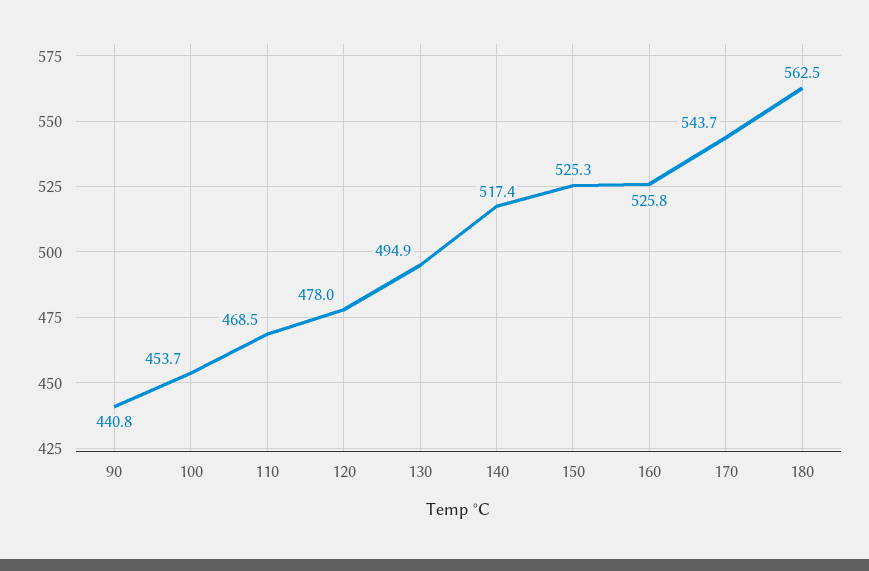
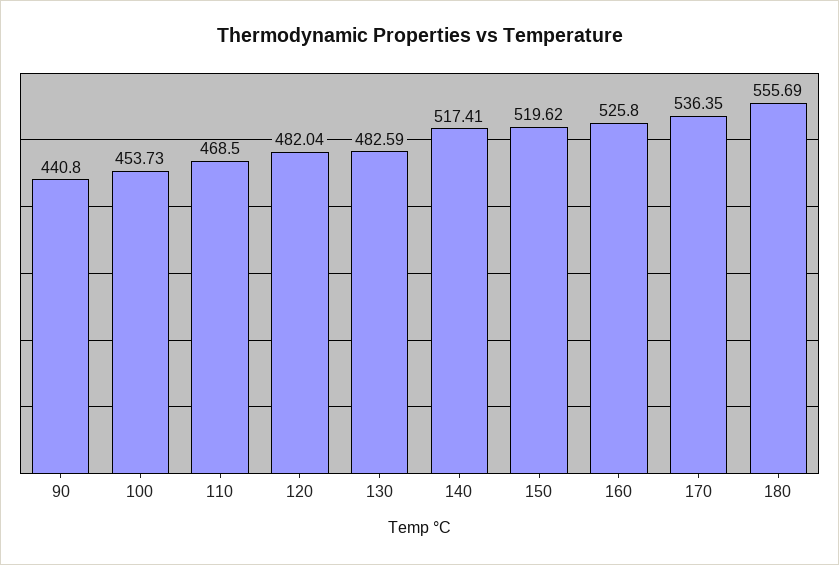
120: 478 -> 482.04
130: 494.9 -> 482.59
150: 525.3 -> 519.62
170: 543.7 -> 536.35
180: 562.5 -> 555.69

